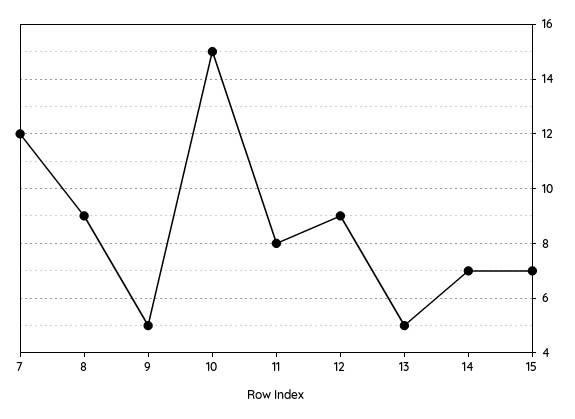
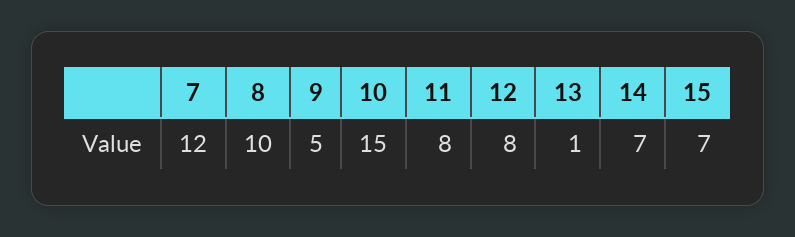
8: 9 -> 10
12: 9 -> 8
13: 5 -> 1

